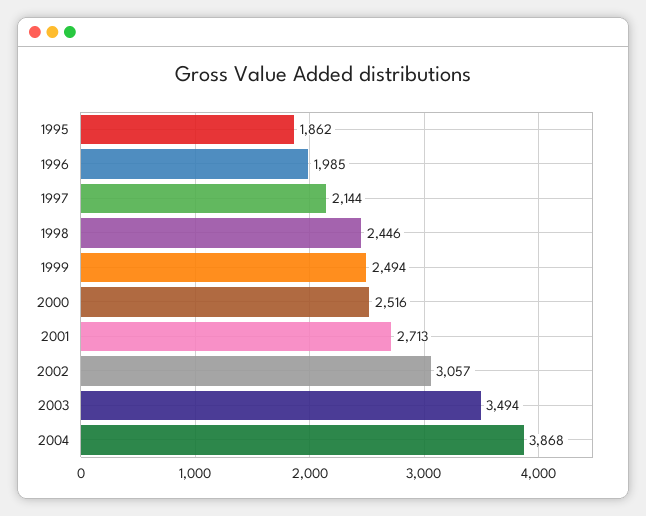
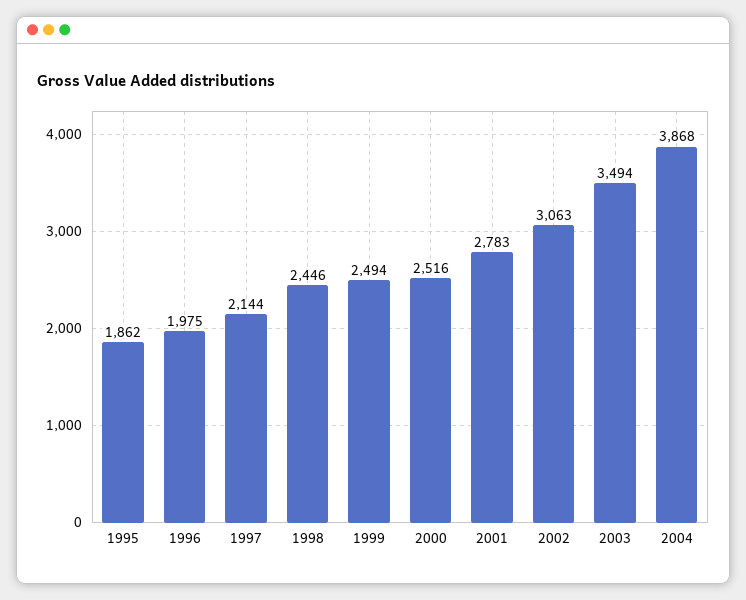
1996: 1985 -> 1975
2001: 2713 -> 2783
2002: 3057 -> 3063

